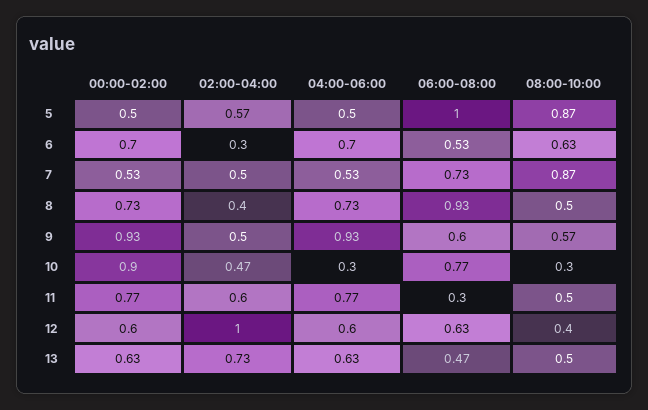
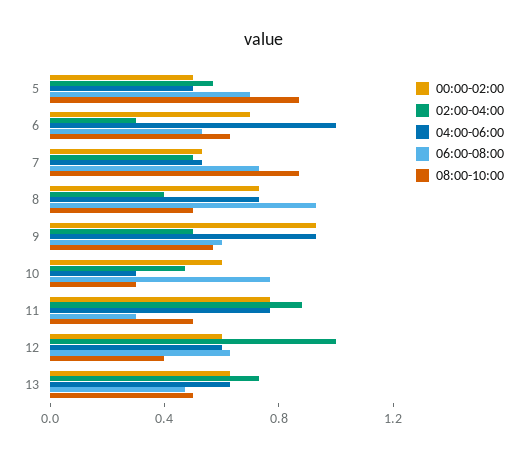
06:00-08:00, 5: 1 -> 0.7
04:00-06:00, 6: 0.7 -> 1
00:00-02:00, 10: 0.9 -> 0.6
02:00-04:00, 11: 0.6 -> 0.9

